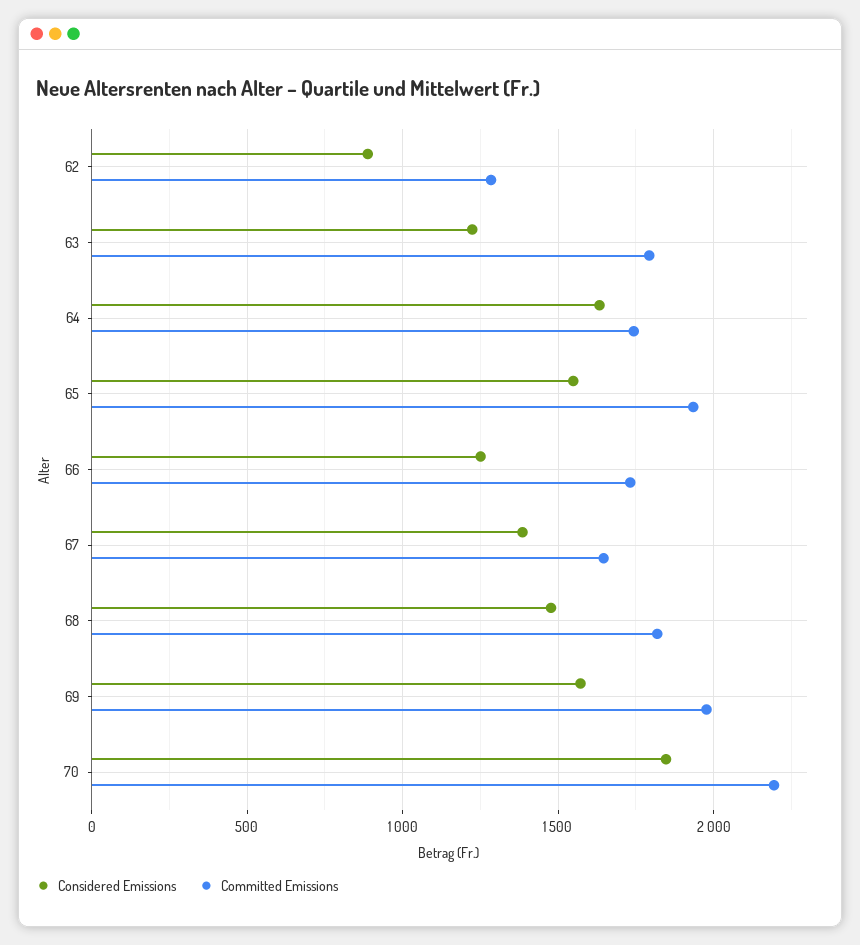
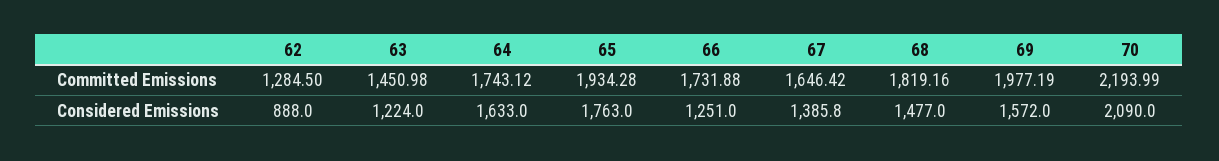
Committed Emissions, 63: 1800 -> 1450.98
Considered Emissions, 65: 1550 -> 1763
Considered Emissions, 70: 1850 -> 2090

